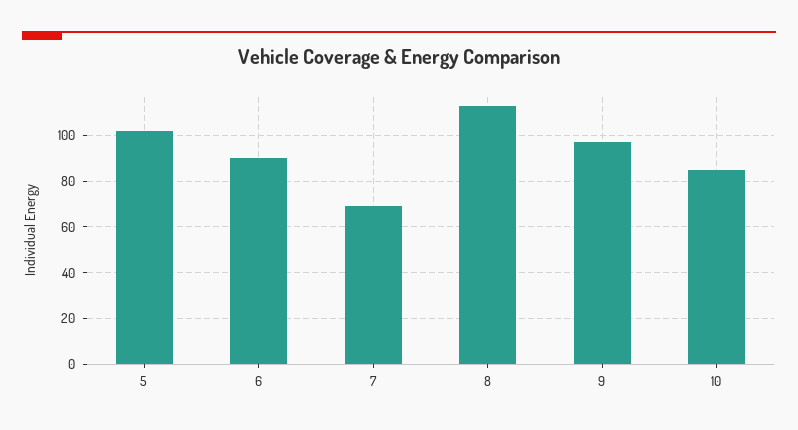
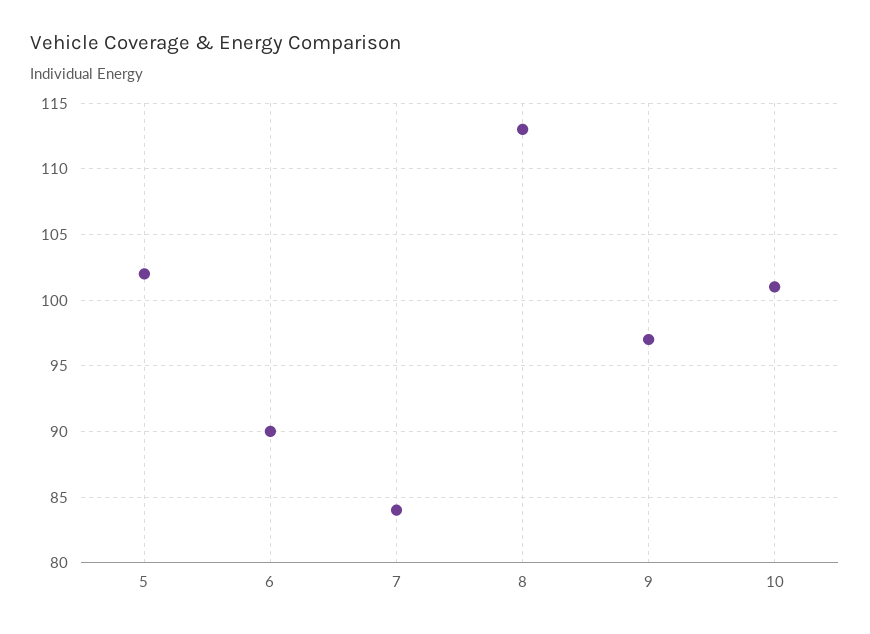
7: 70 -> 84
10: 85 -> 101

